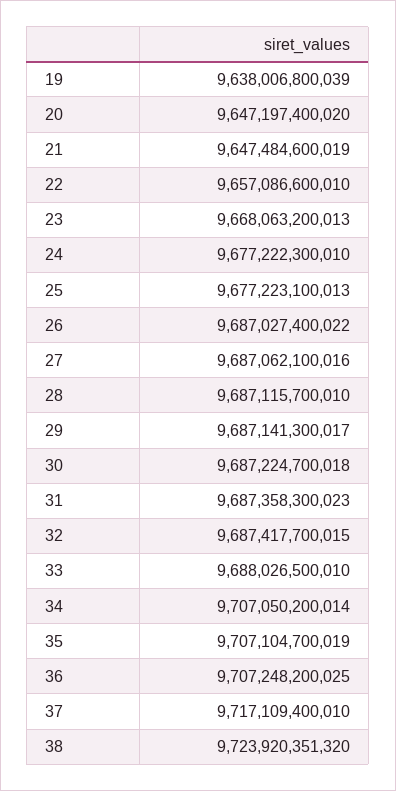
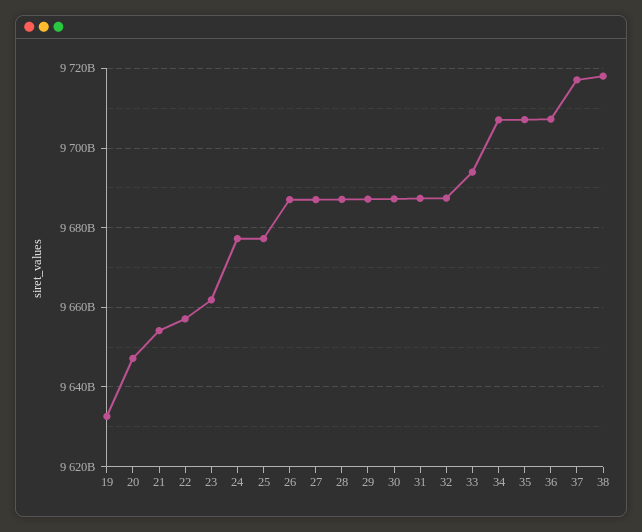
19: 9638006800039 -> 9632000000000
21: 9647484600019 -> 9654000000000
23: 9668063200013 -> 9662000000000
33: 9688026500010 -> 9694000000000
38: 9723920351320 -> 9718000000000

